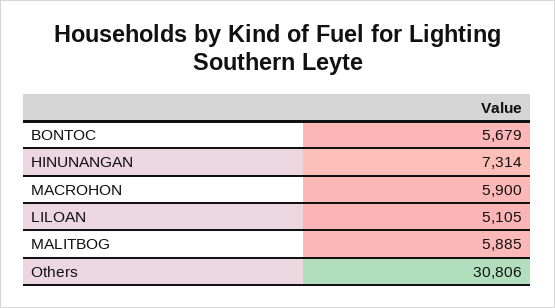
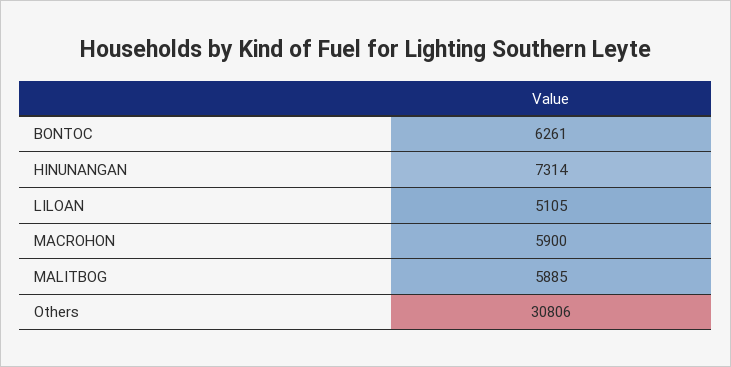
BONTOC: 5679 -> 6261

